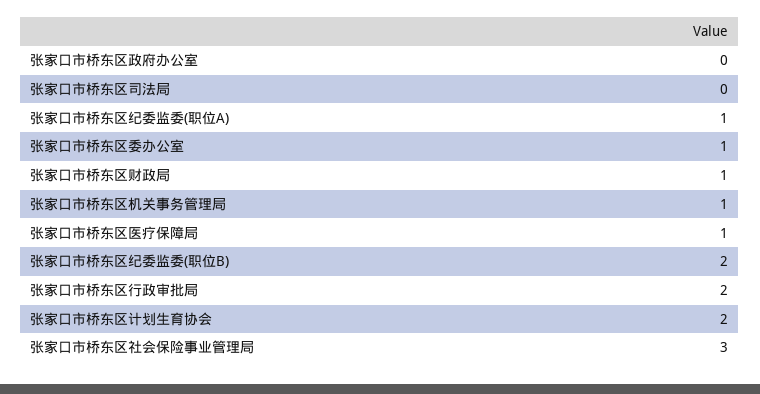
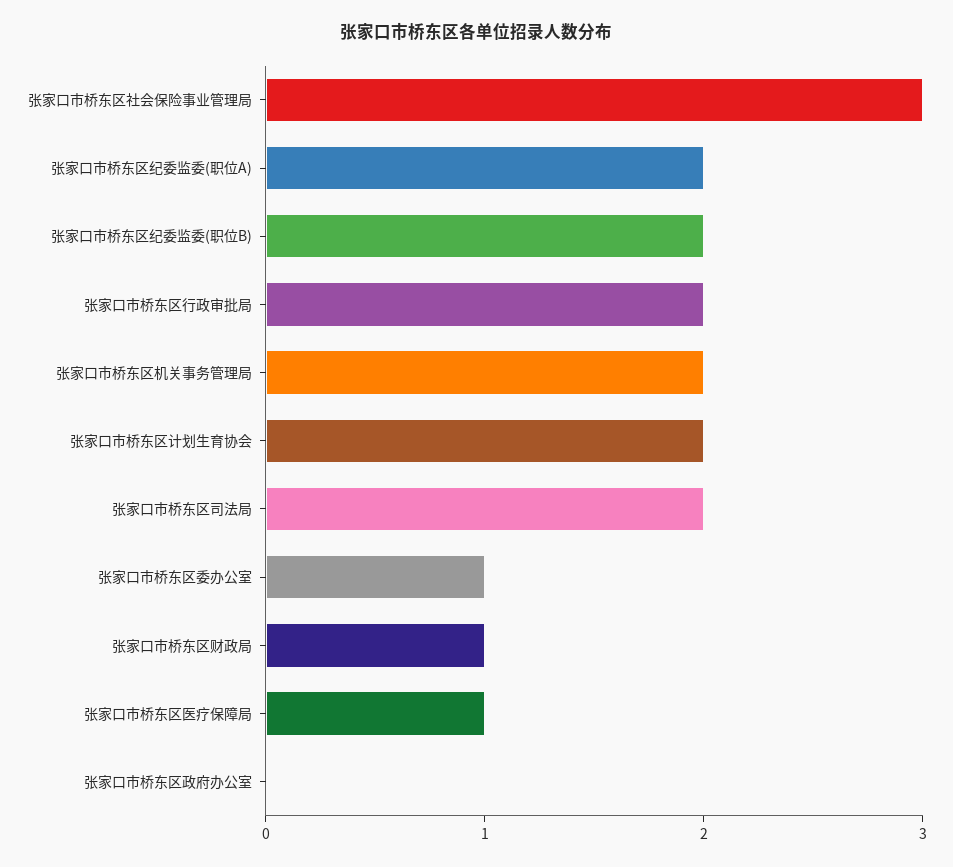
张家口市桥东区司法局: 0 -> 2
张家口市桥东区纪委监委(职位A): 1 -> 2
张家口市桥东区机关事务管理局: 1 -> 2

